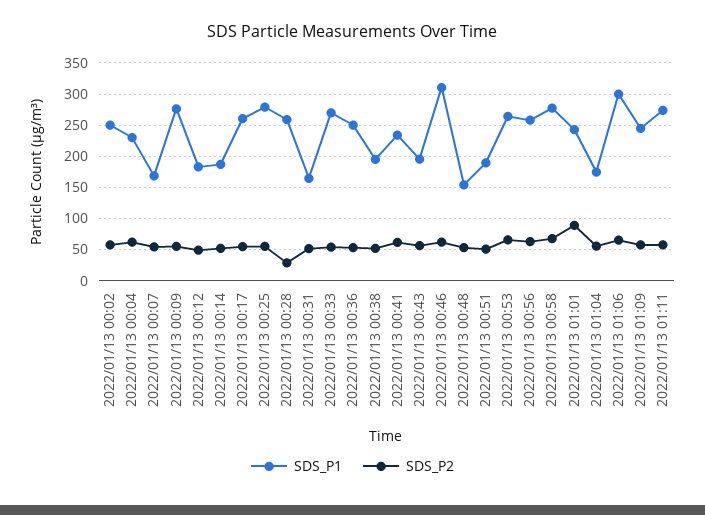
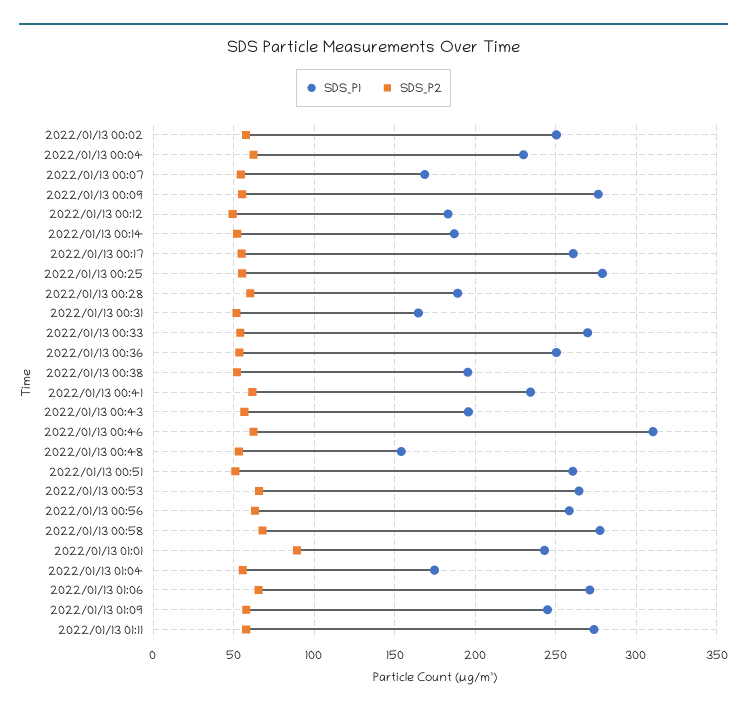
SDS_P1, 2022/01/13 00:28: 260 -> 190
SDS_P2, 2022/01/13 00:28: 30 -> 60
SDS_P1, 2022/01/13 00:51: 190 -> 260
SDS_P1, 2022/01/13 01:06: 300 -> 270

